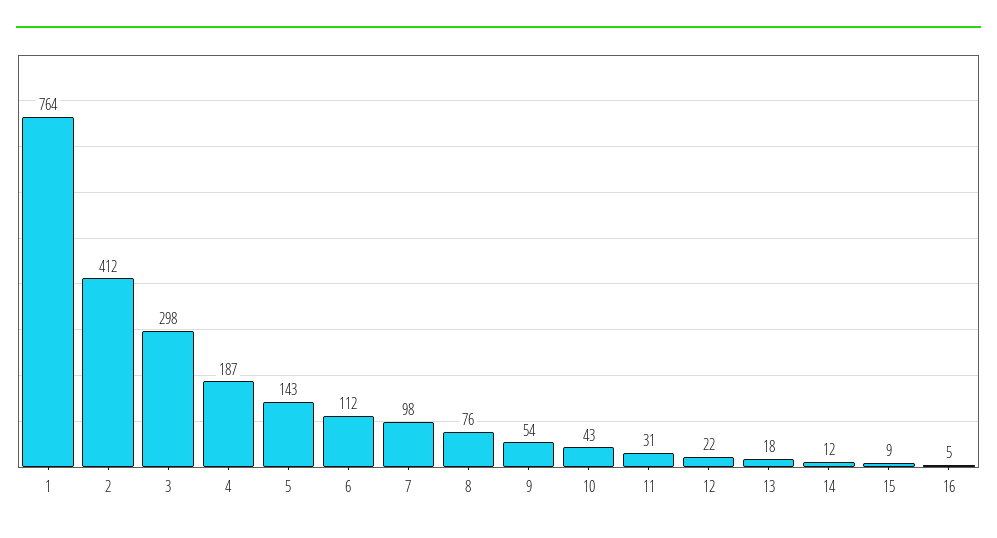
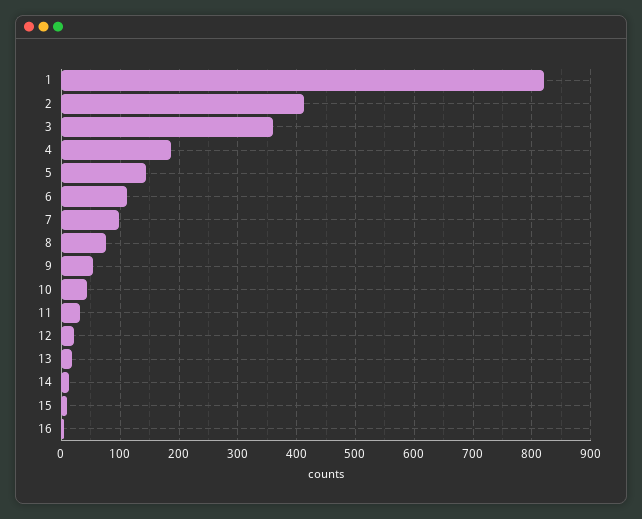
1: 764 -> 820
3: 298 -> 360

